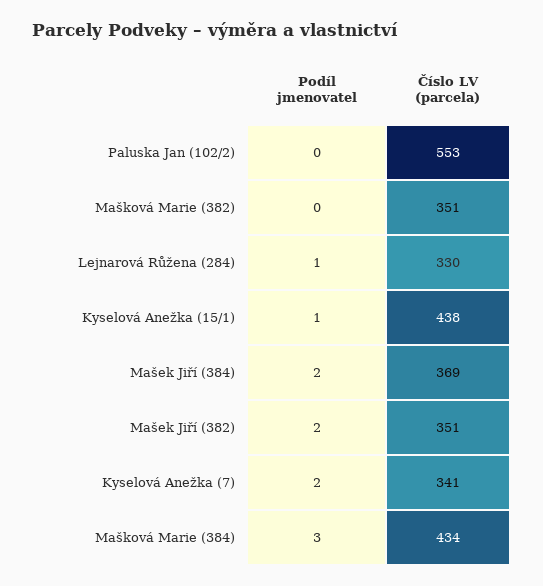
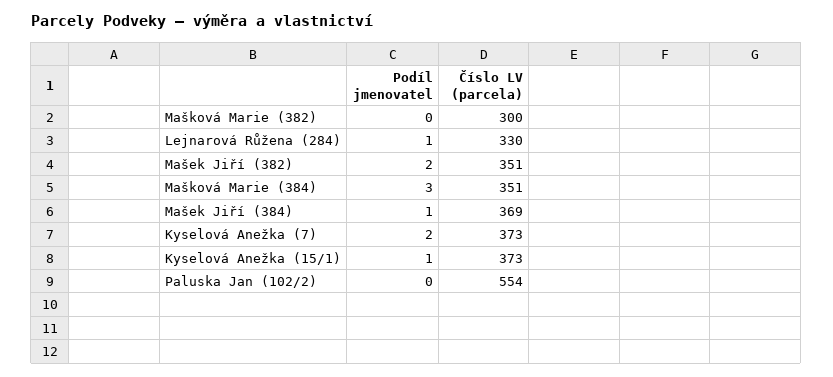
Číslo LV (parcela), Paluska Jan (102/2): 553 -> 554
Číslo LV (parcela), Mašková Marie (382): 351 -> 300
Číslo LV (parcela), Kyselová Anežka (15/1): 438 -> 373
Podíl jmenovatel, Mašek Jiří (384): 2 -> 1
Číslo LV (parcela), Kyselová Anežka (7): 341 -> 373
Číslo LV (parcela), Mašková Marie (384): 434 -> 351

